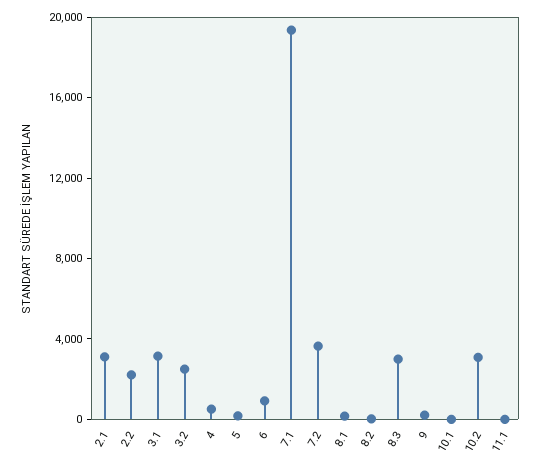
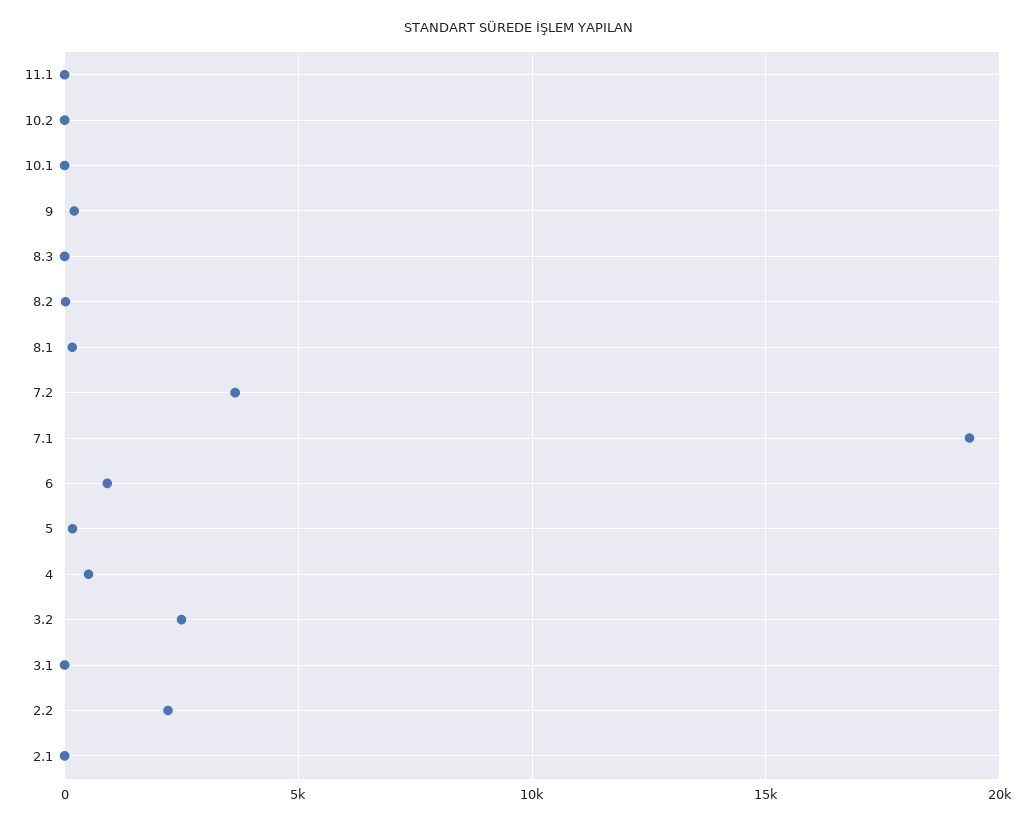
2.1: 3000 -> 0
3.1: 3000 -> 0
8.3: 3000 -> 0
10.2: 3000 -> 0

